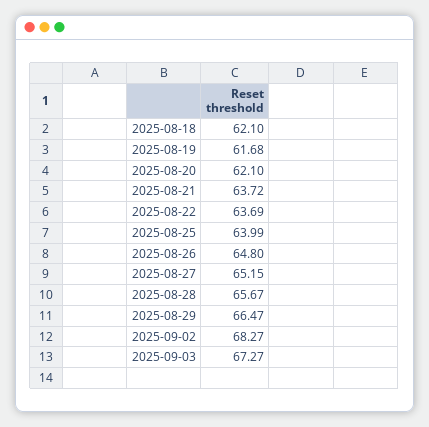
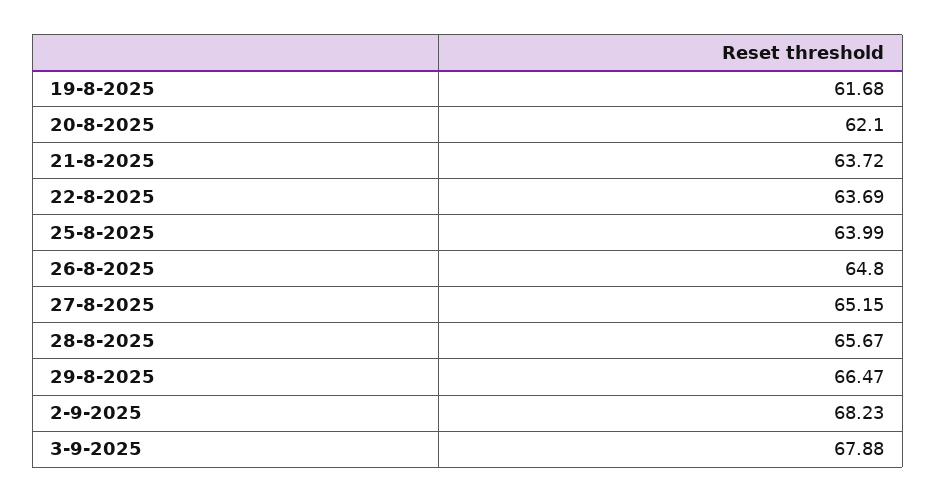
2025-08-18: 62.1 -> none
2025-09-02: 68.27 -> 68.23
2025-09-03: 67.27 -> 67.88

